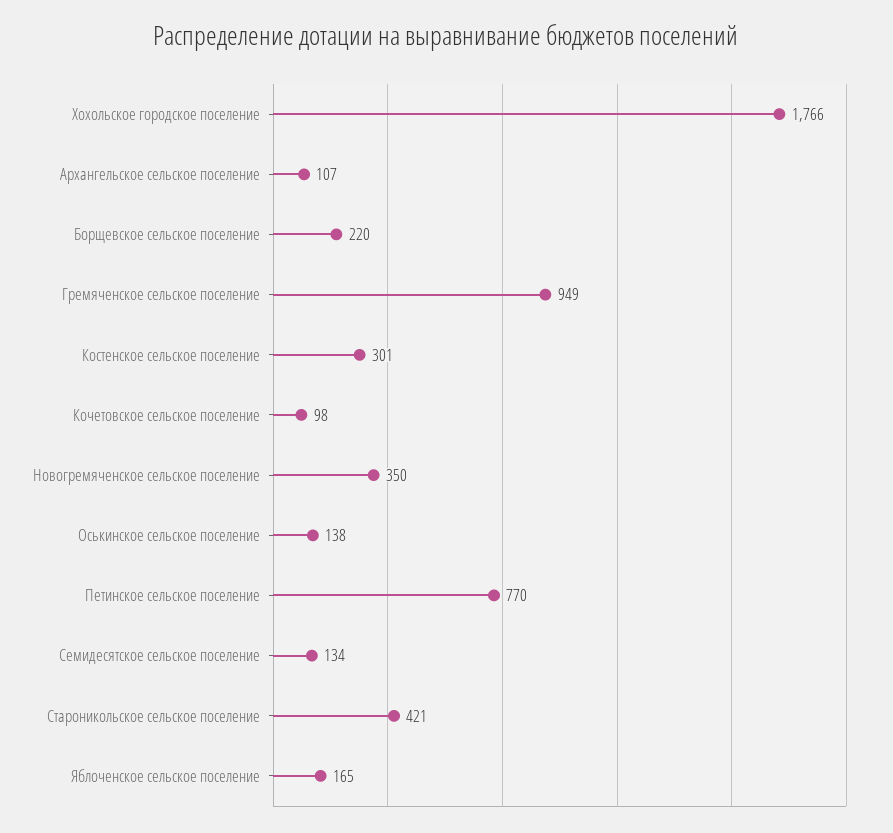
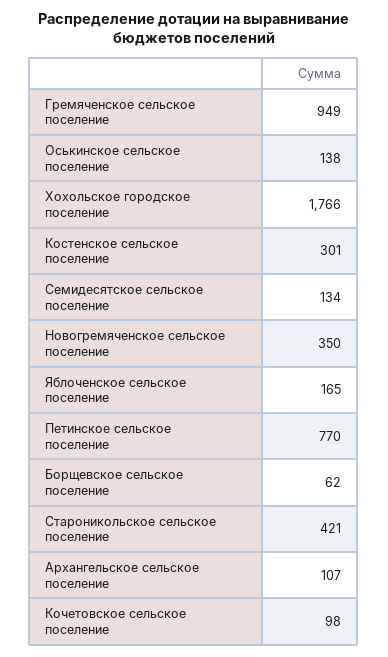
Борщевское сельское поселение: 220 -> 62

